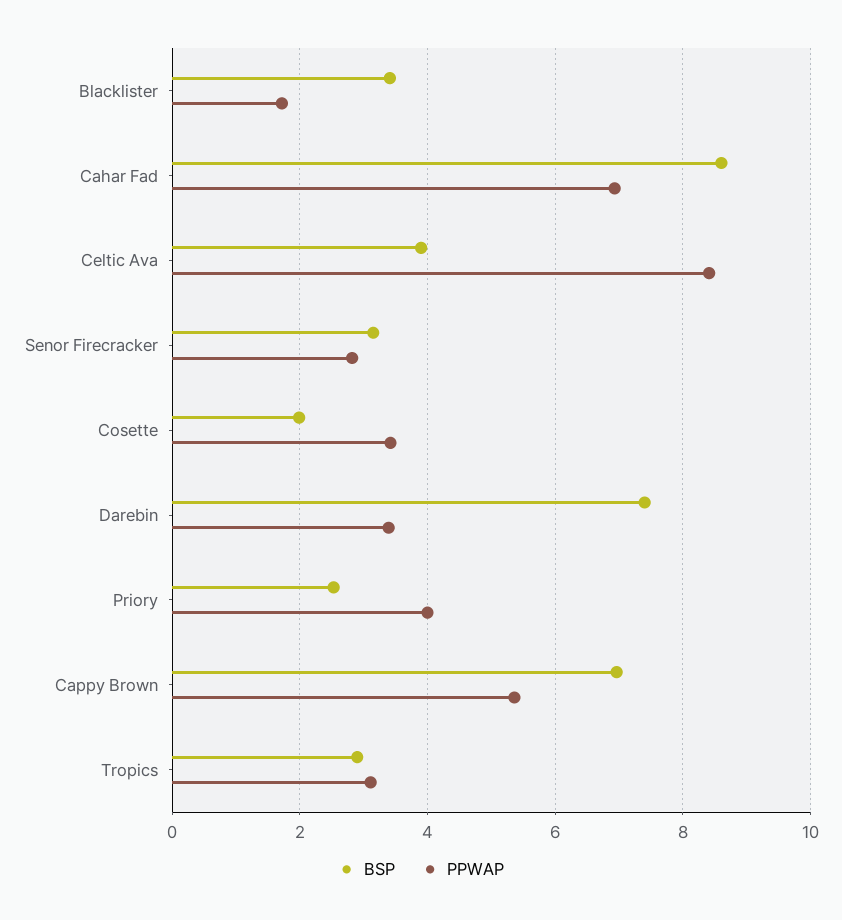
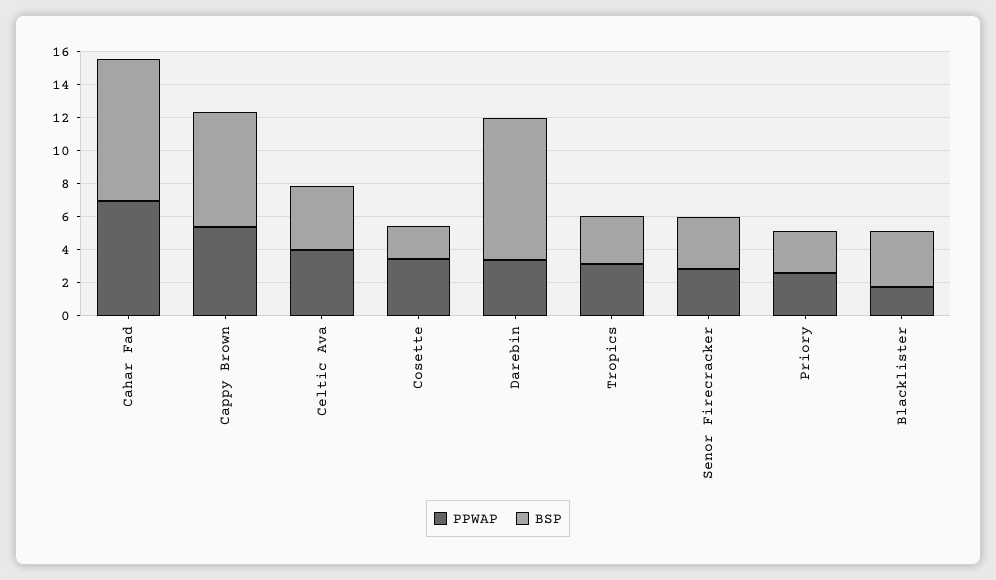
PPWAP, Celtic Ava: 8.4 -> 4
BSP, Darebin: 7.4 -> 8.5
PPWAP, Priory: 4 -> 2.5

